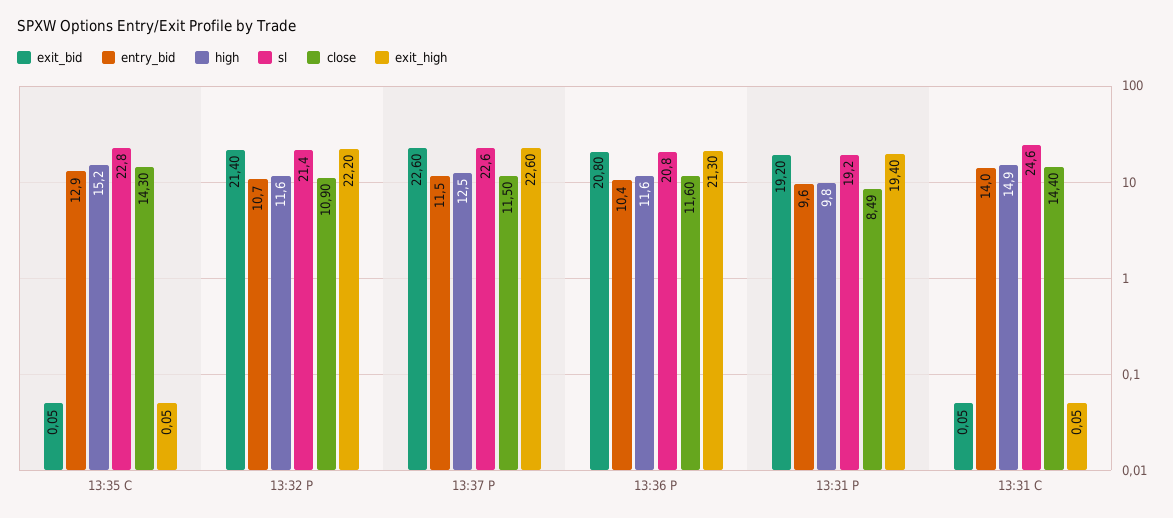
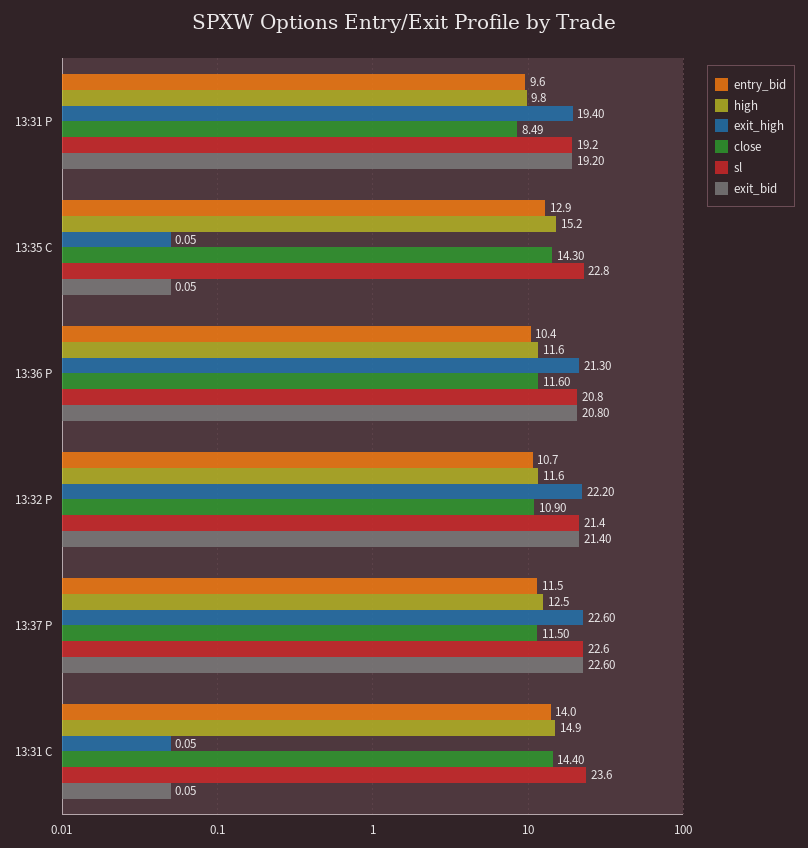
sl, 13:31 C: 24.6 -> 23.6

